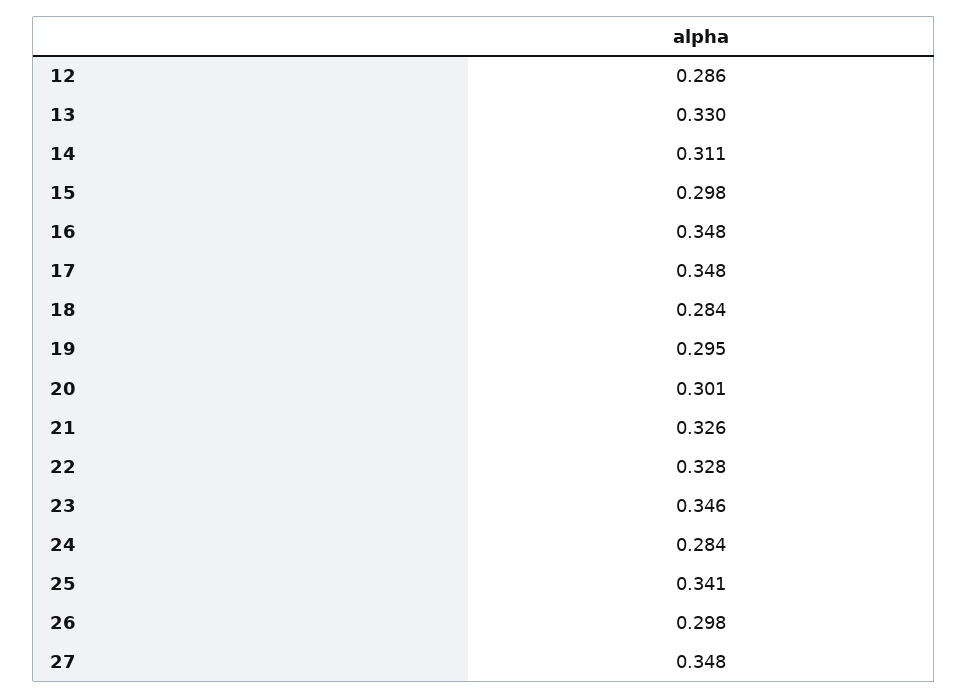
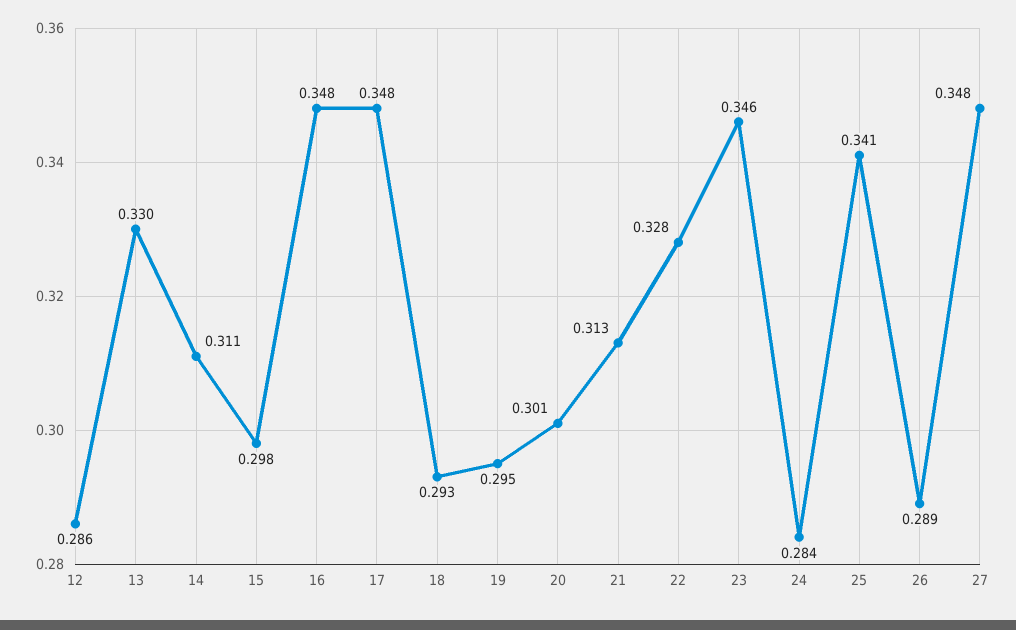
18: 0.284 -> 0.293
21: 0.326 -> 0.313
26: 0.298 -> 0.289

